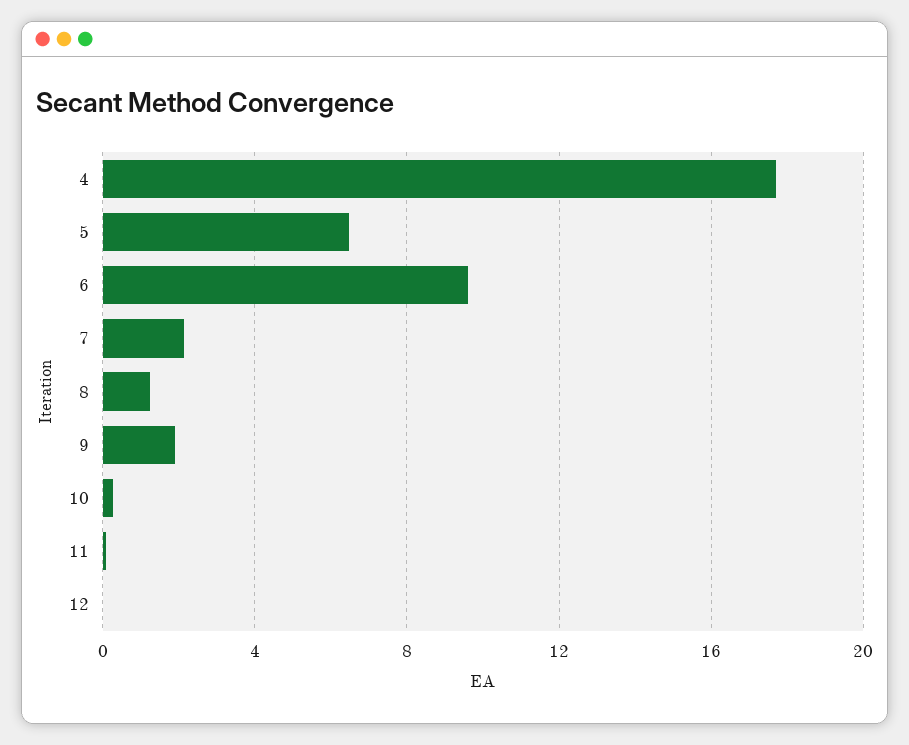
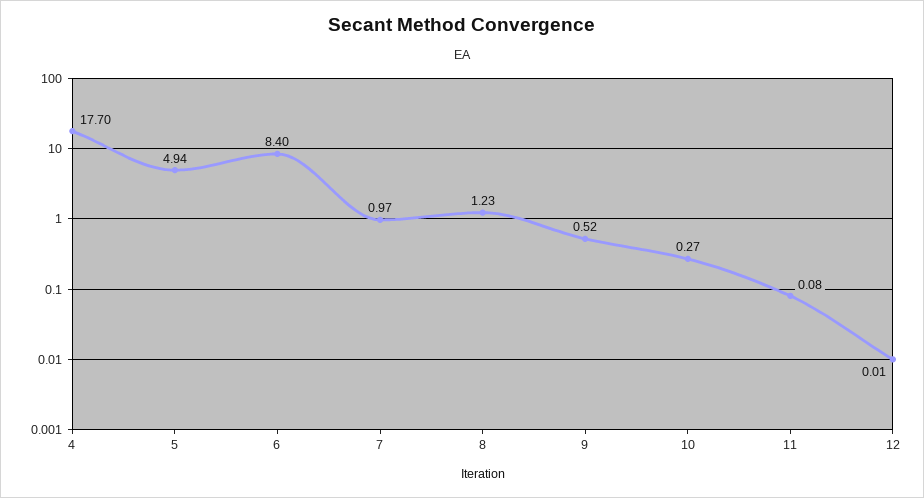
5: 6.5 -> 4.94
6: 9.5 -> 8.4
7: 2 -> 0.97
9: 2 -> 0.52

